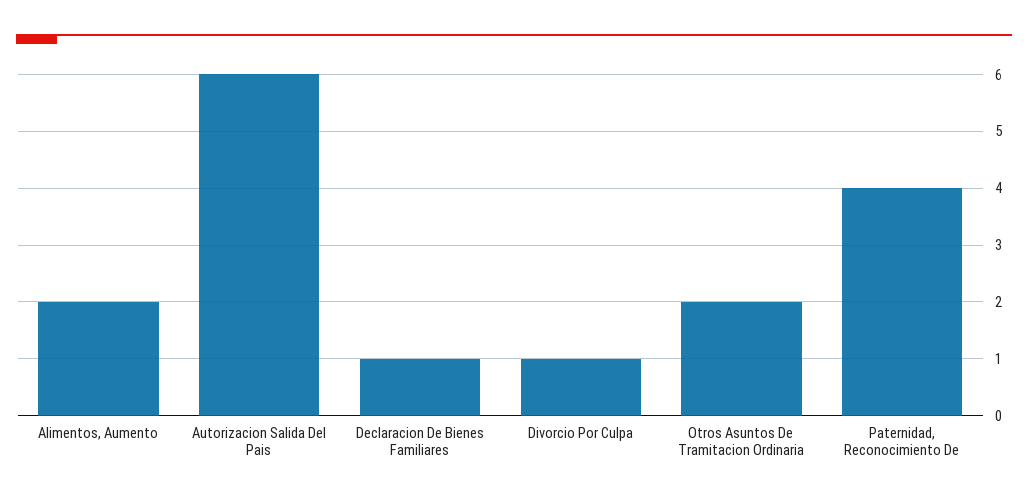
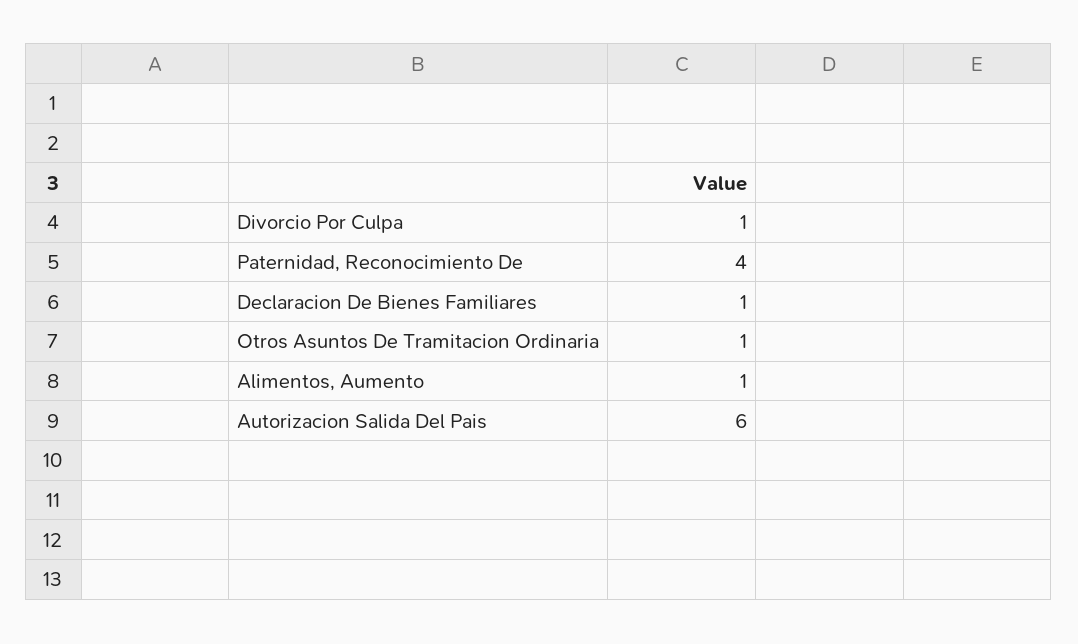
Alimentos, Aumento: 2 -> 1
Otros Asuntos De Tramitacion Ordinaria: 2 -> 1

